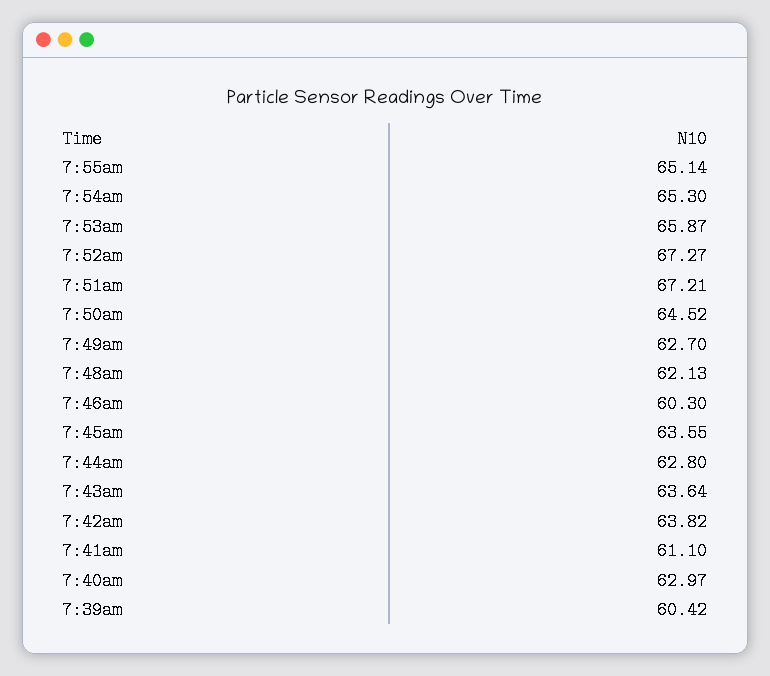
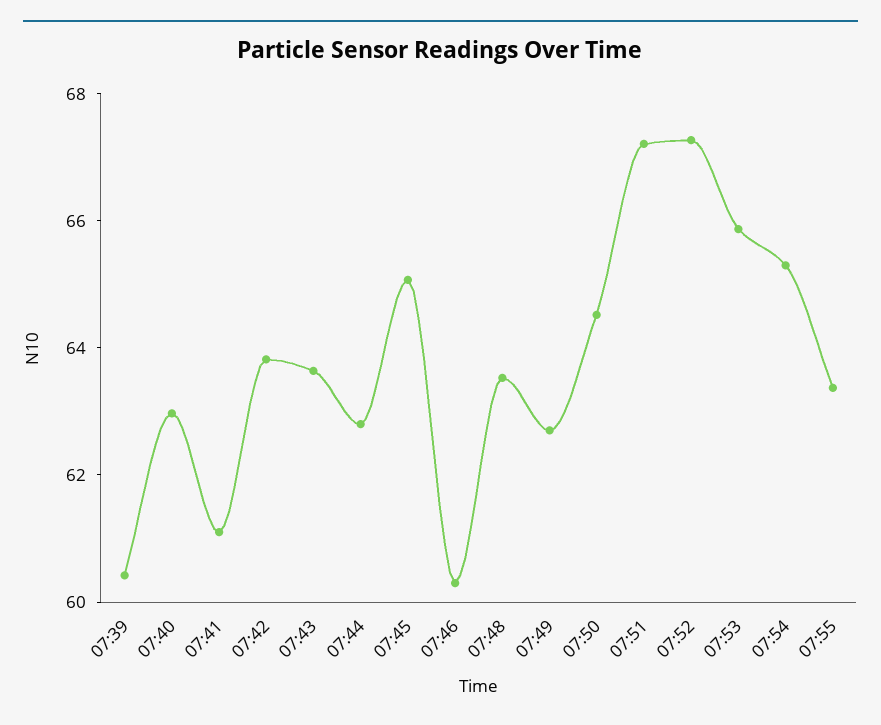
7:55am: 65.14 -> 63.5
7:48am: 62.13 -> 63.5
7:45am: 63.55 -> 65

